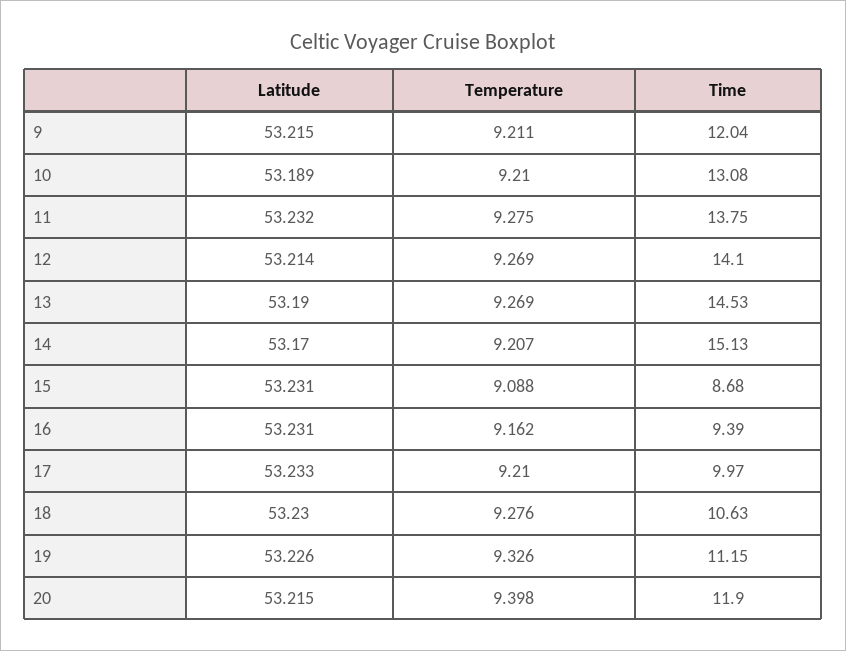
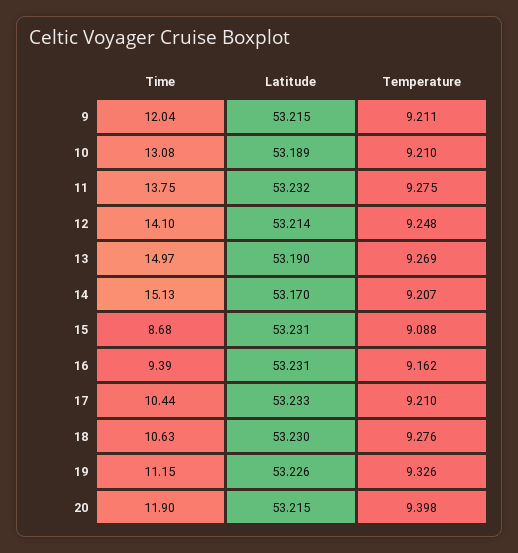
Temperature, 12: 9.269 -> 9.248
Time, 13: 14.53 -> 14.97
Time, 17: 9.97 -> 10.44

